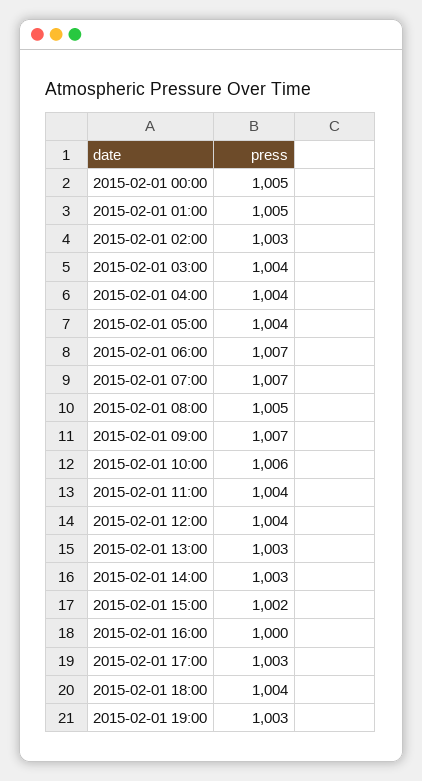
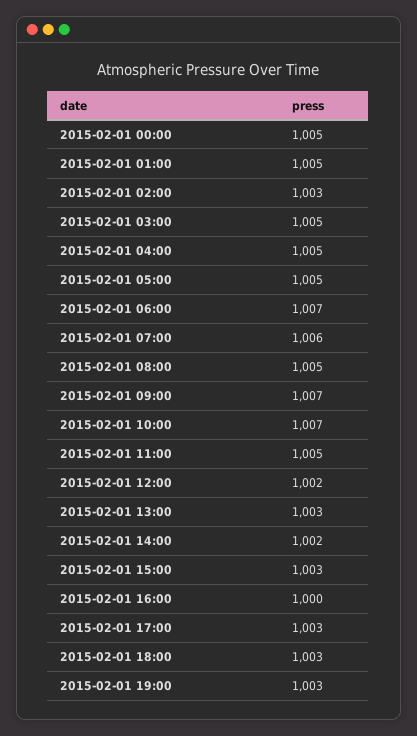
2015-02-01 03:00: 1004 -> 1005
2015-02-01 04:00: 1004 -> 1005
2015-02-01 05:00: 1004 -> 1005
2015-02-01 07:00: 1007 -> 1006
2015-02-01 10:00: 1006 -> 1007
2015-02-01 11:00: 1004 -> 1005
2015-02-01 12:00: 1004 -> 1002
2015-02-01 14:00: 1003 -> 1002
2015-02-01 15:00: 1002 -> 1003
2015-02-01 18:00: 1004 -> 1003

